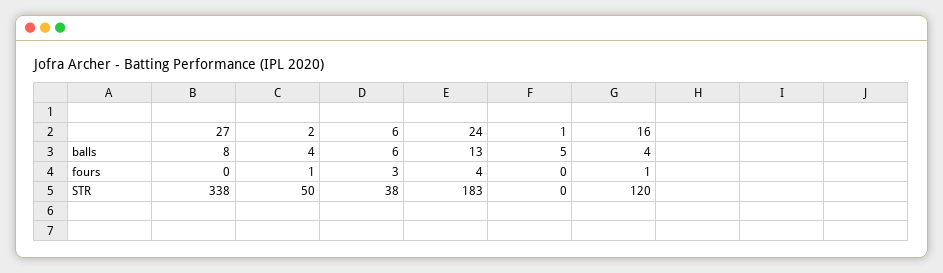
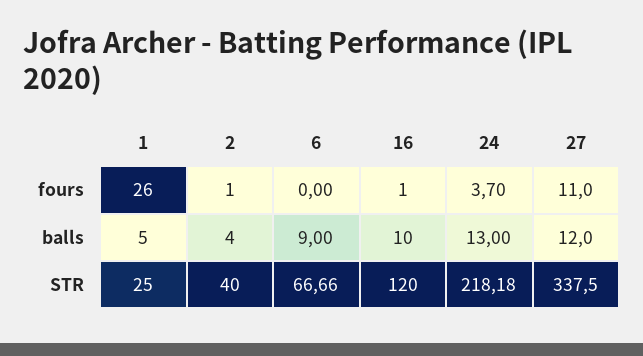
27, balls: 8 -> 12
6, balls: 6 -> 9
16, balls: 4 -> 10
27, fours: 0 -> 11
6, fours: 3 -> 0
1, fours: 0 -> 26
2, STR: 50 -> 40
6, STR: 38 -> 66.66
24, STR: 183 -> 218.18
1, STR: 0 -> 25

